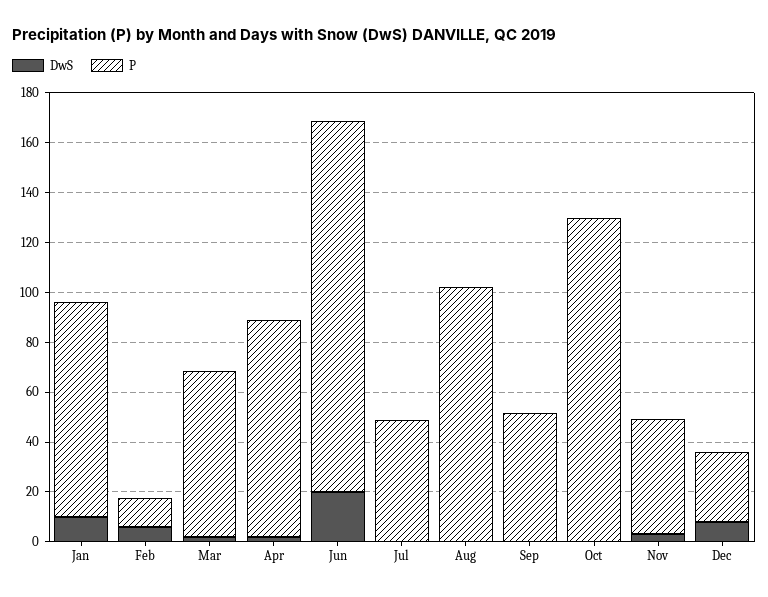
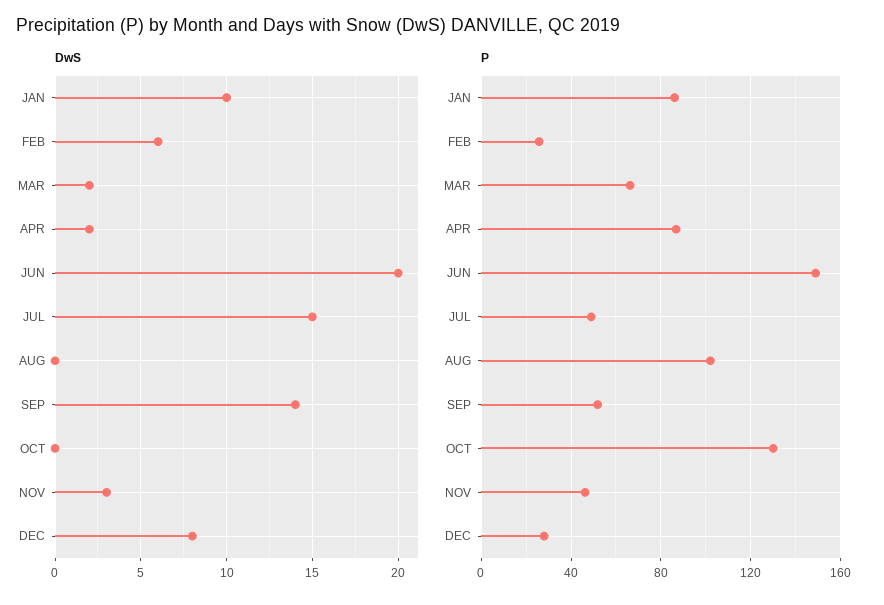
P, Feb: 10 -> 25
DwS, Jul: 0 -> 15
DwS, Sep: 0 -> 14

